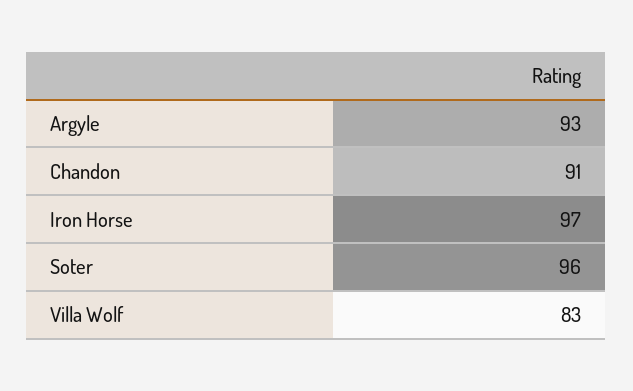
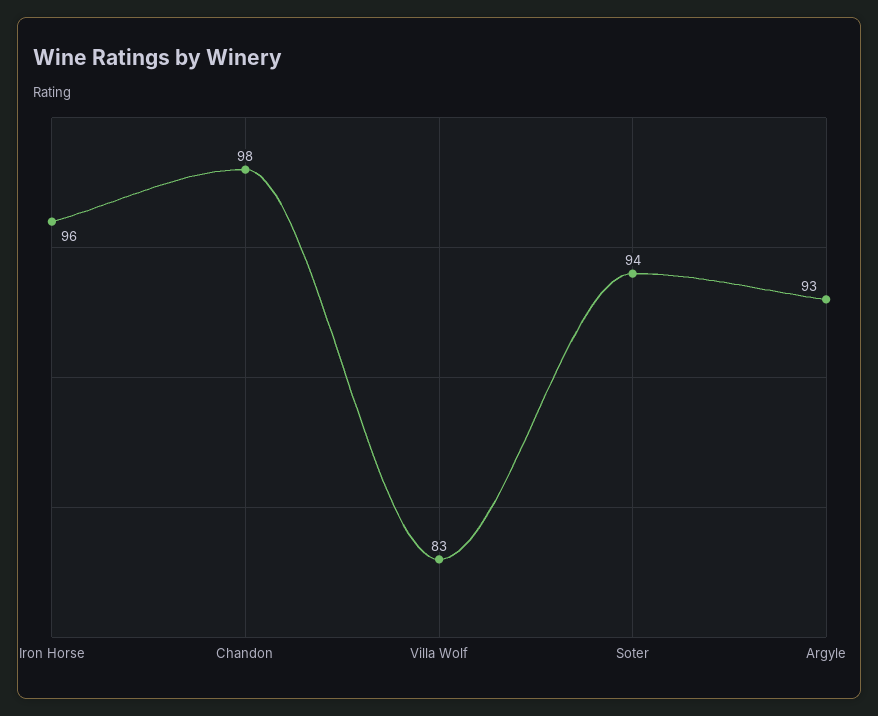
Chandon: 91 -> 98
Iron Horse: 97 -> 96
Soter: 96 -> 94

